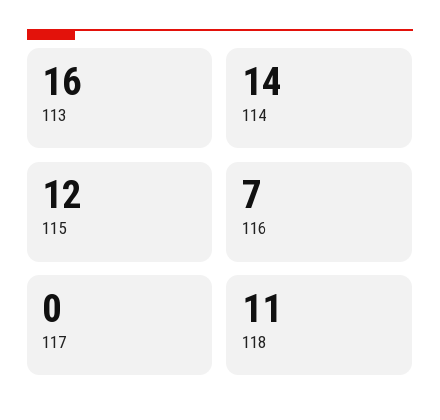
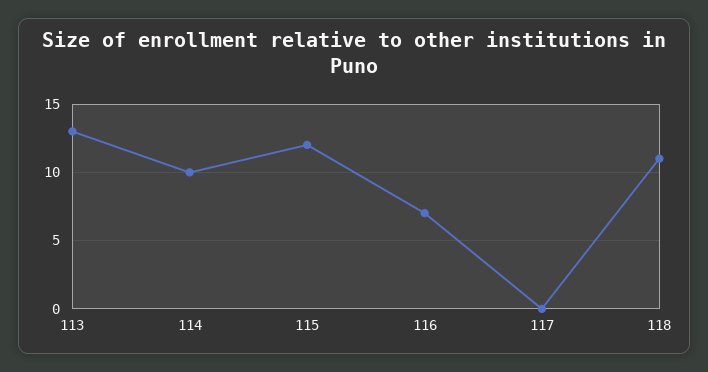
113: 16 -> 13
114: 14 -> 10

